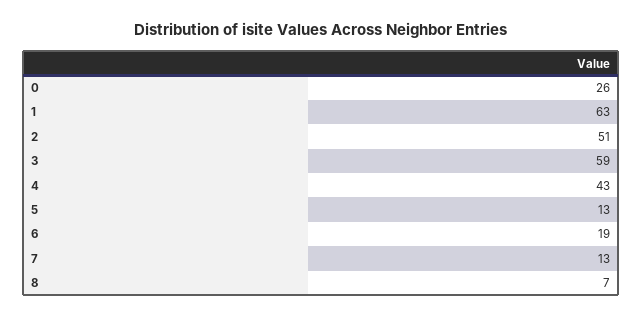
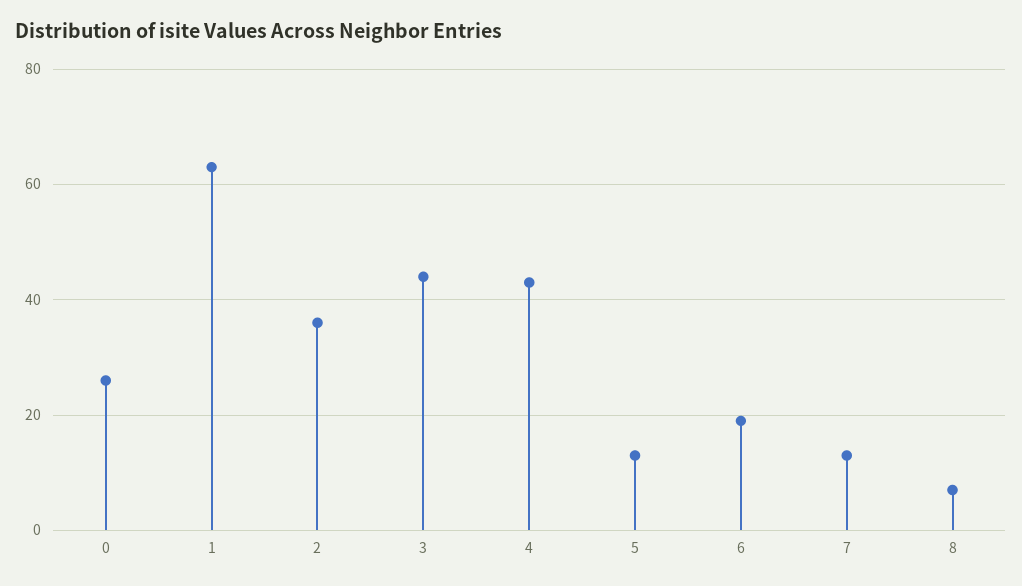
2: 51 -> 35
3: 59 -> 45

